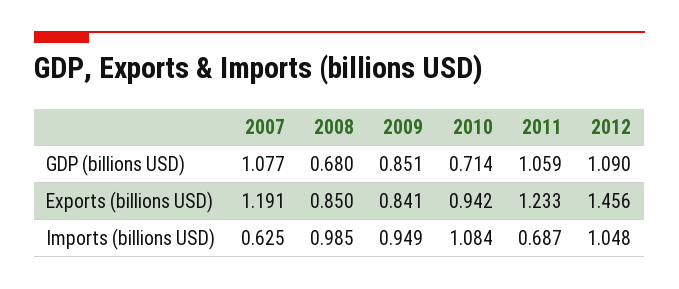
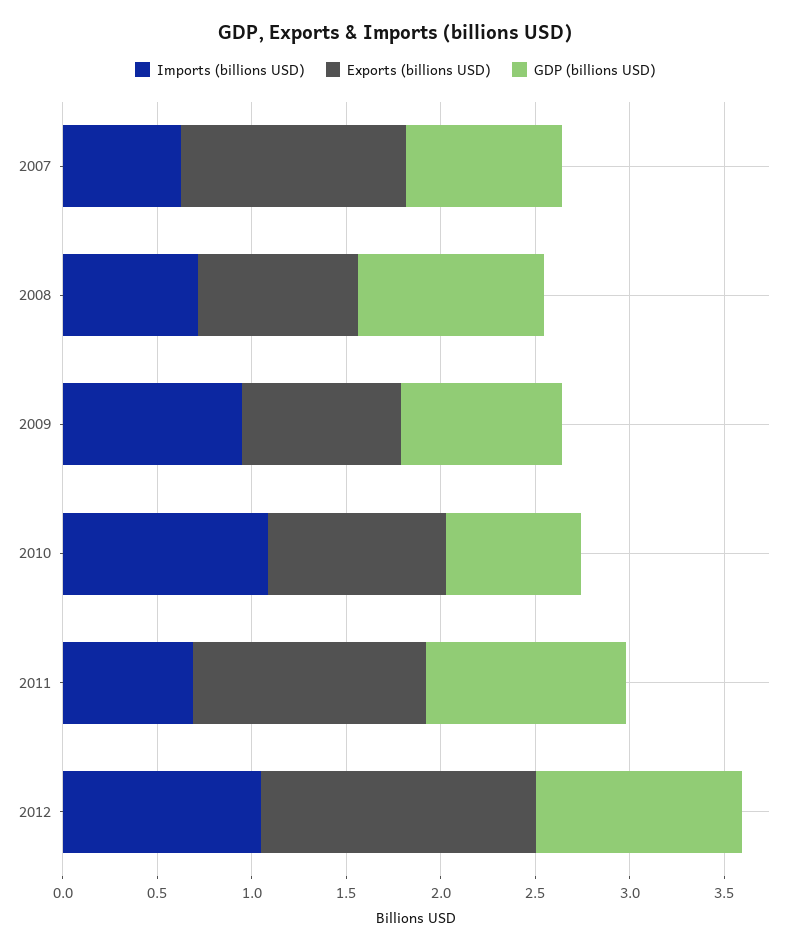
GDP (billions USD), 2007: 1.077 -> 0.8
GDP (billions USD), 2008: 0.68 -> 1
Imports (billions USD), 2008: 0.985 -> 0.7

